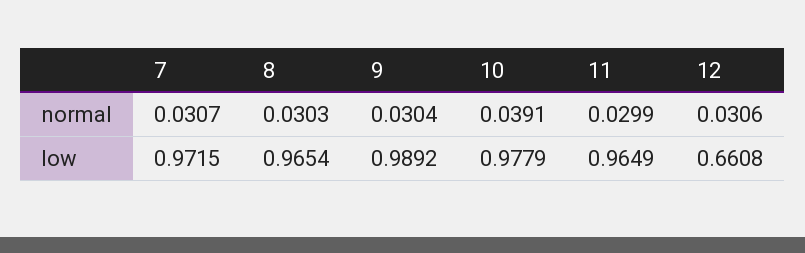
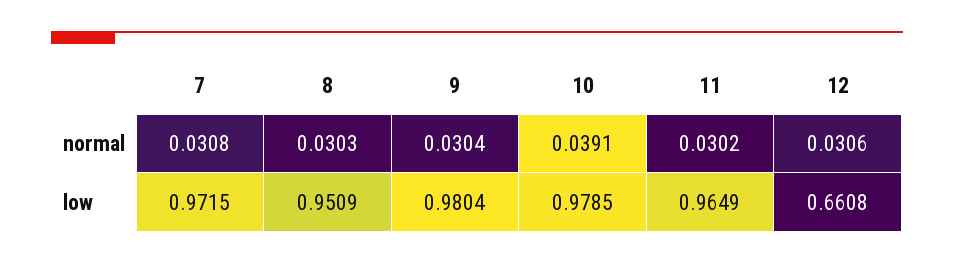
7, normal: 0.0307 -> 0.0308
11, normal: 0.0299 -> 0.0302
8, low: 0.9654 -> 0.9509
9, low: 0.9892 -> 0.9804
10, low: 0.9779 -> 0.9785

